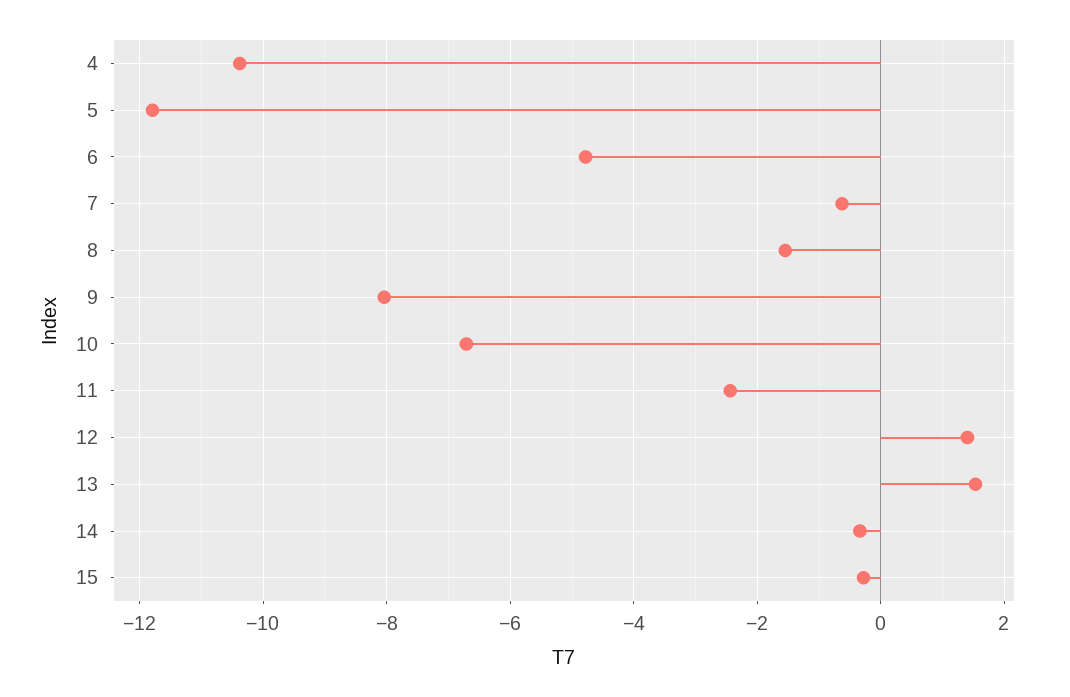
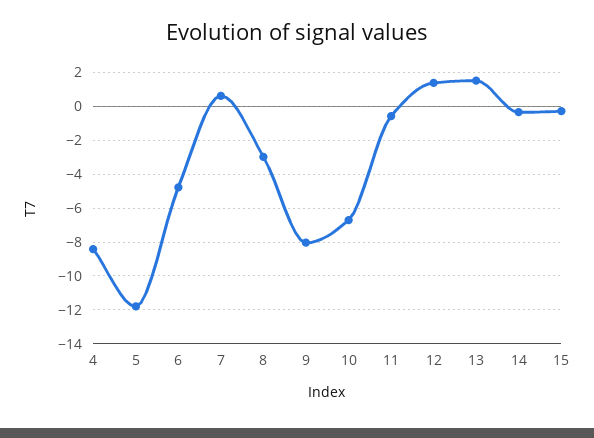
4: -10.4 -> -8.5
7: -0.6 -> 0.5
8: -1.6 -> -3
11: -2.4 -> -0.5

